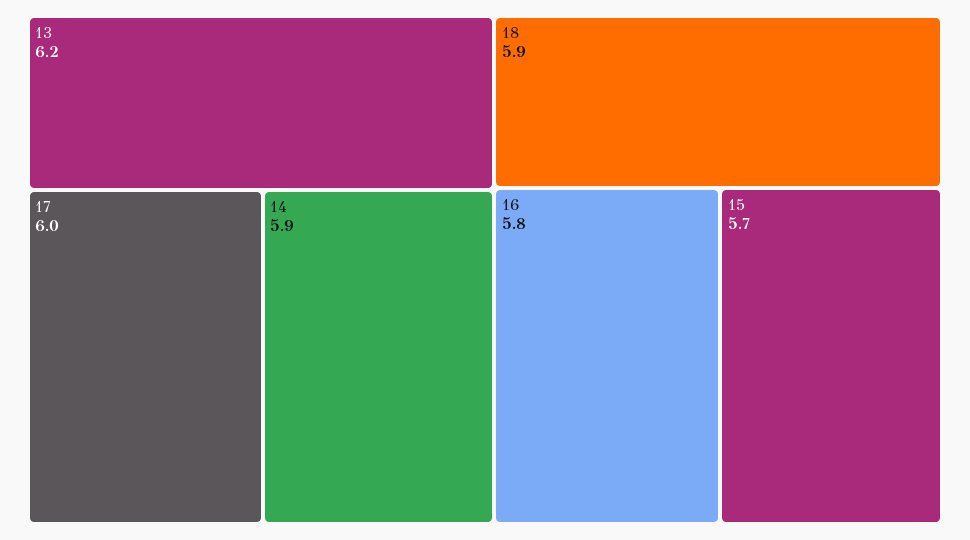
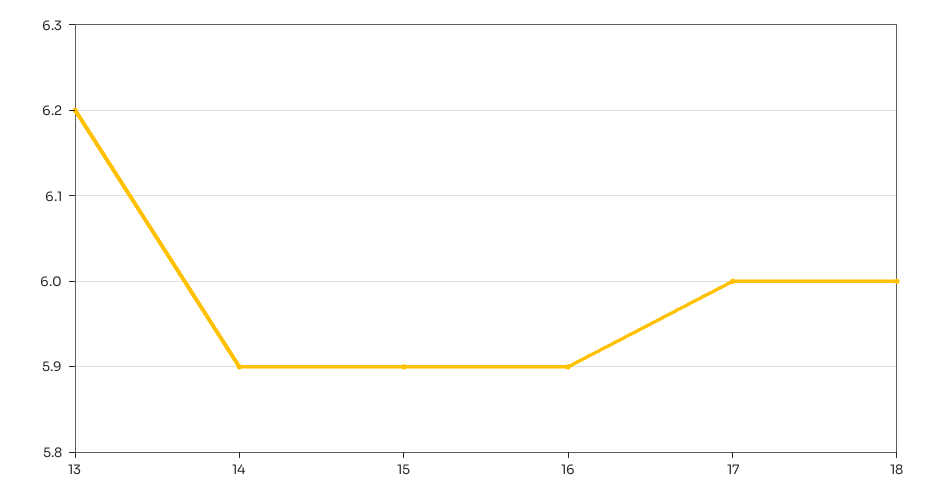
18: 5.9 -> 6
16: 5.8 -> 5.9
15: 5.7 -> 5.9

